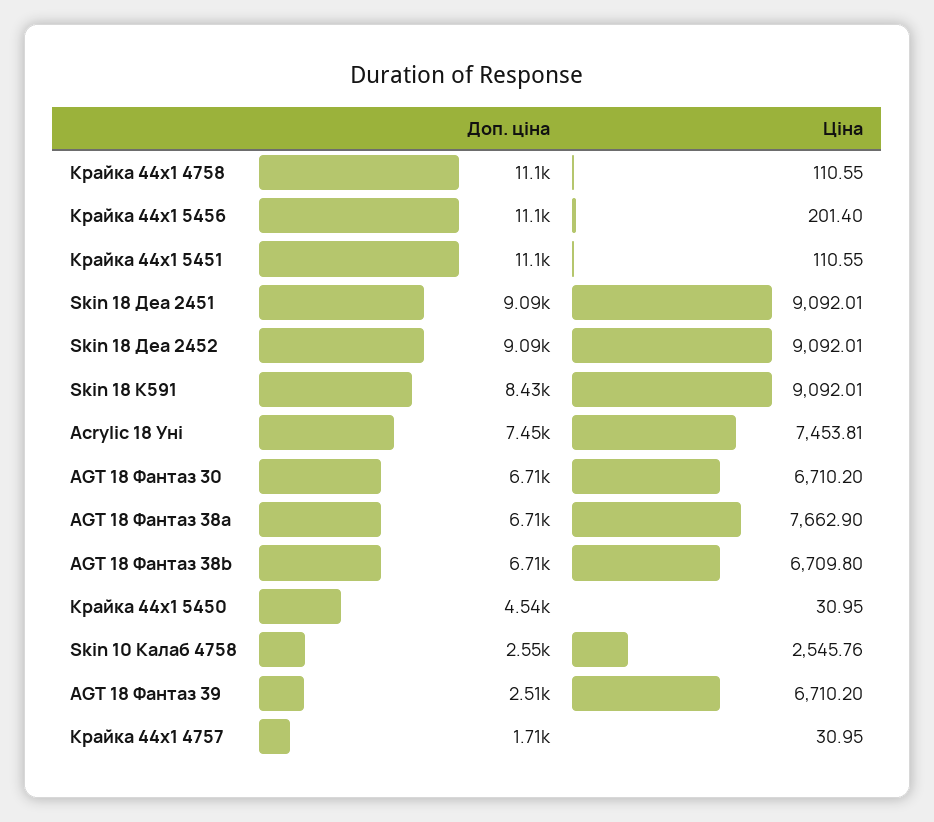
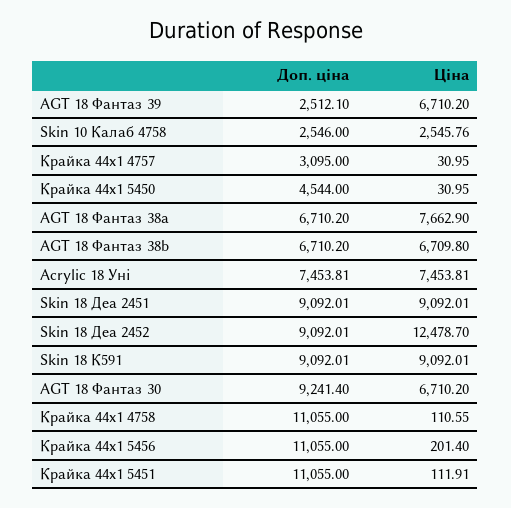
Ціна, Крайка 44x1 5451: 110.55 -> 111.91
Ціна, Skin 18 Деа 2452: 9092.01 -> 12478.7
Доп. ціна, Skin 18 К591: 8430 -> 9092.01
Доп. ціна, AGT 18 Фантаз 30: 6710 -> 9241.4
Доп. ціна, Крайка 44x1 4757: 1710 -> 3095

